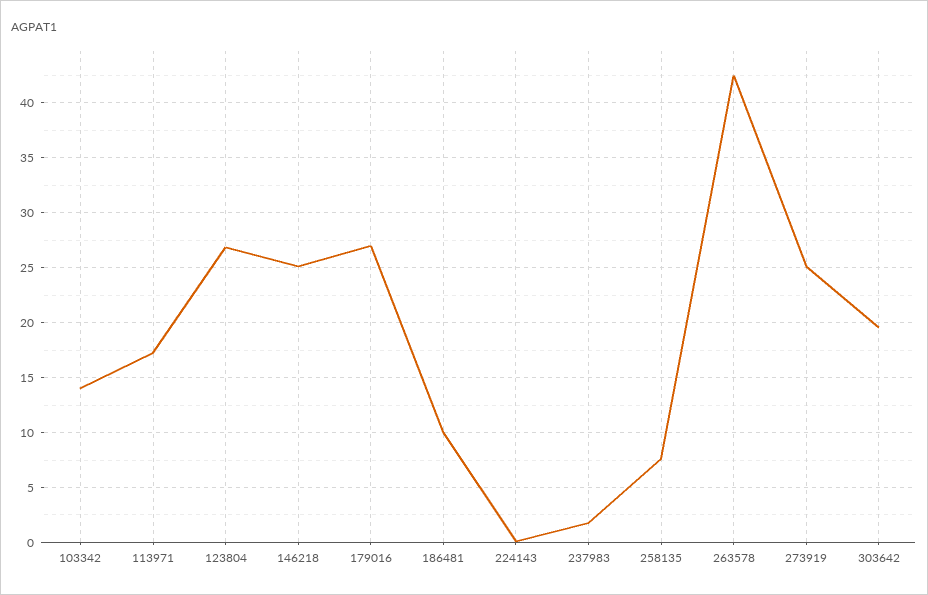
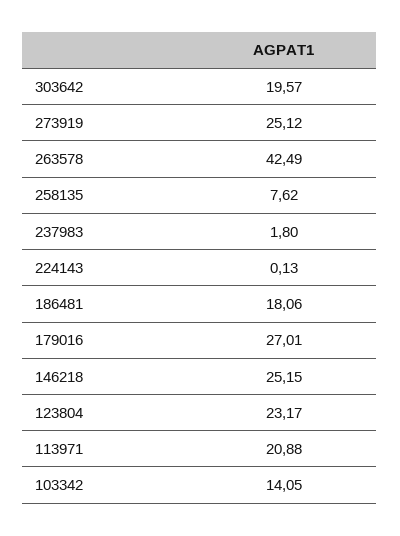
113971: 17 -> 20.88
123804: 27 -> 23.17
186481: 10 -> 18.06

